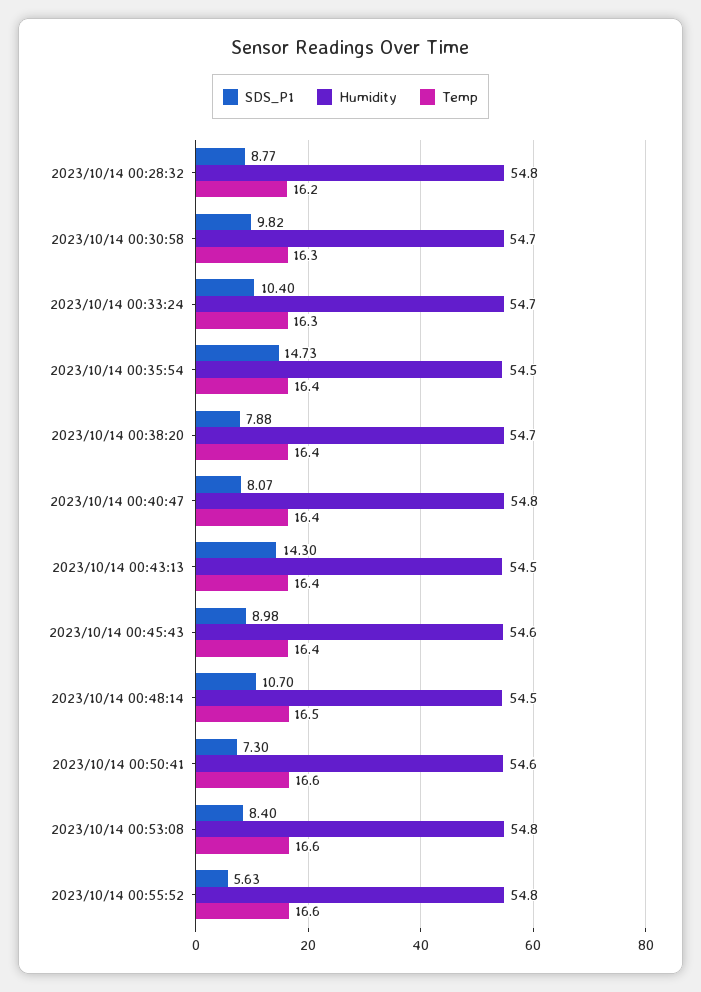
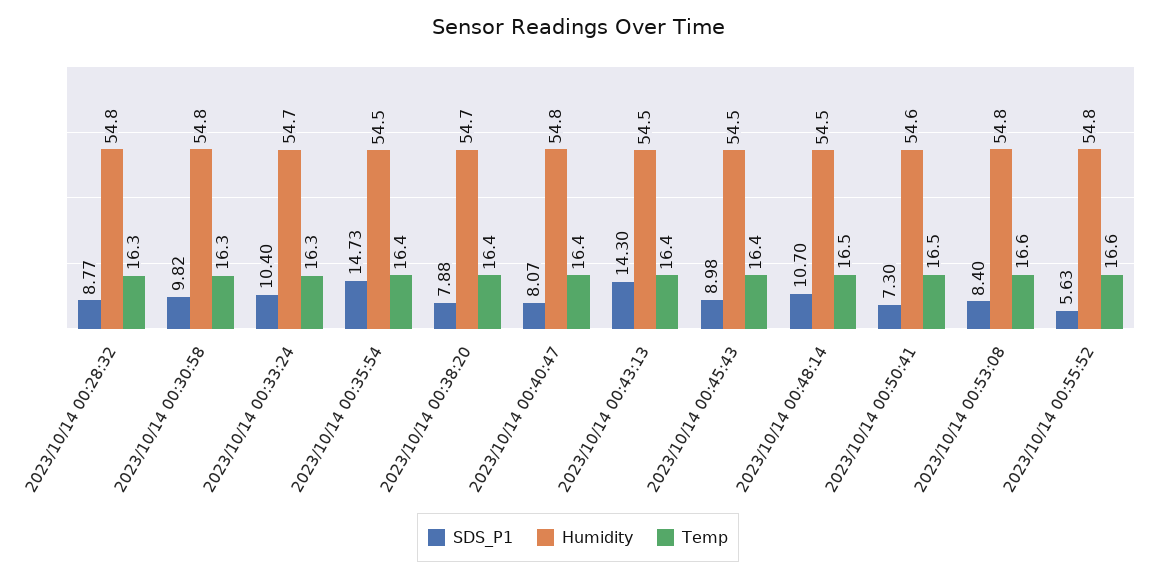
Temp, 2023/10/14 00:28:32: 16.2 -> 16.3
Humidity, 2023/10/14 00:30:58: 54.7 -> 54.8
Humidity, 2023/10/14 00:45:43: 54.6 -> 54.5
Temp, 2023/10/14 00:50:41: 16.6 -> 16.5

